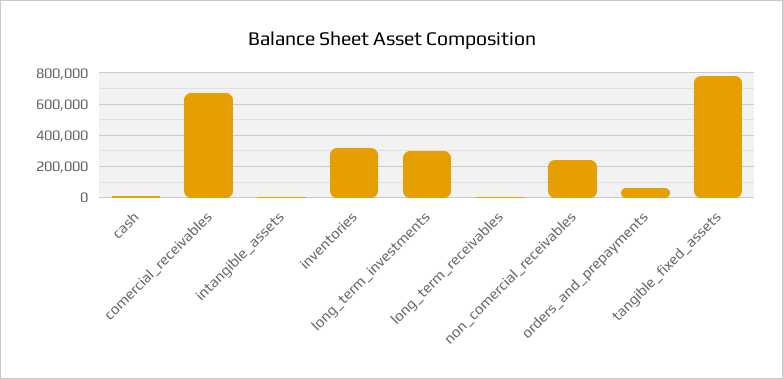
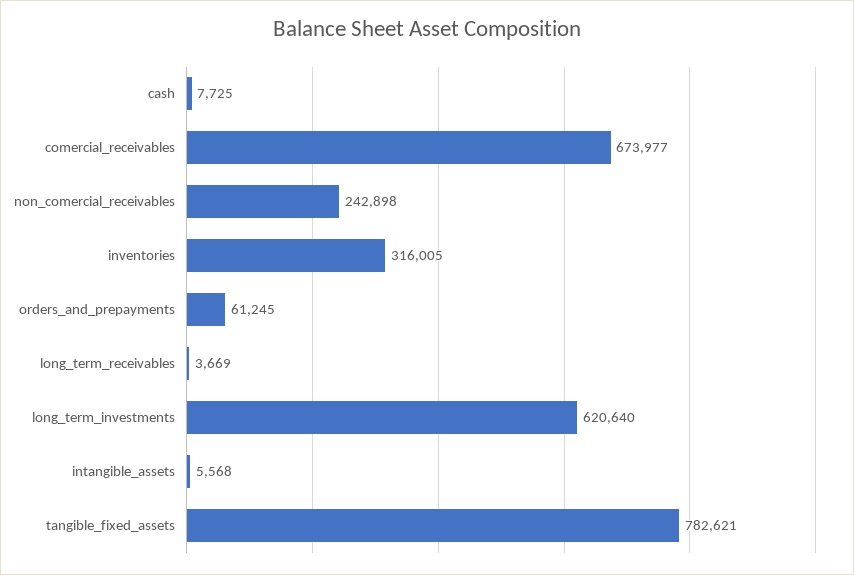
long_term_investments: 300000 -> 620640

